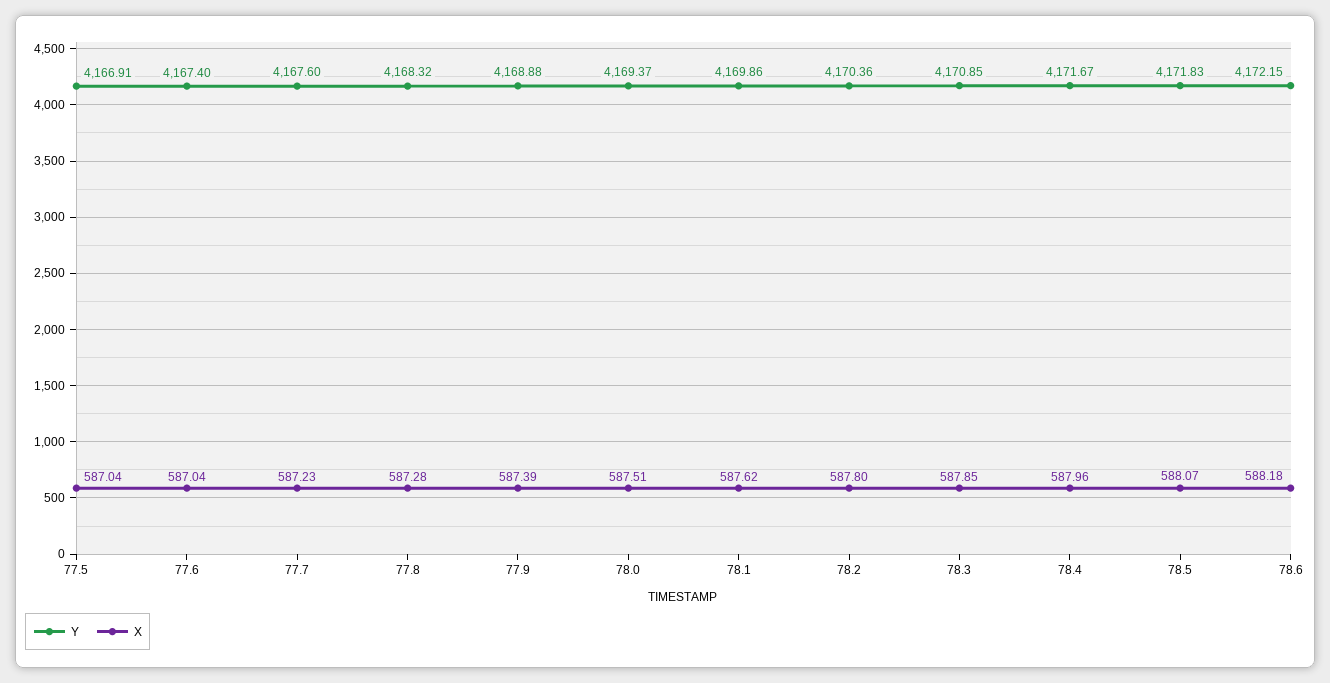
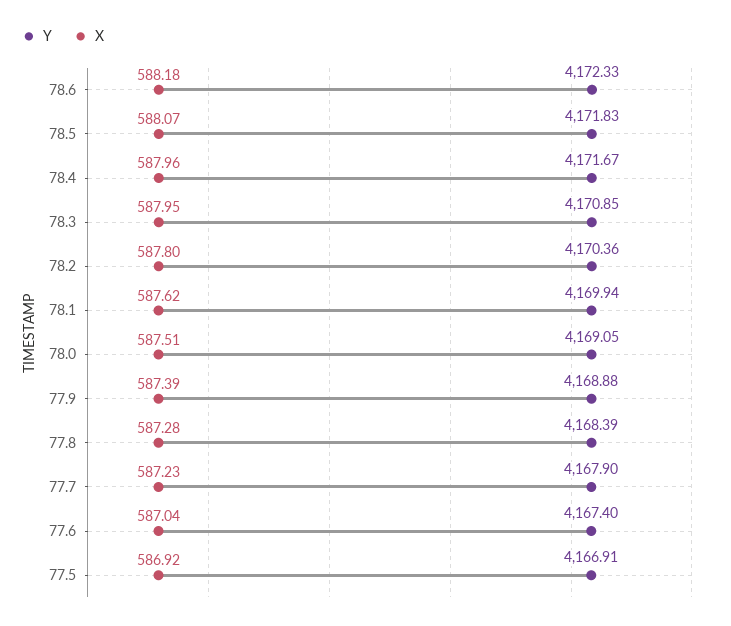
X, 77.5: 587.04 -> 586.92
Y, 77.7: 4167.6 -> 4167.9
Y, 77.8: 4168.32 -> 4168.39
Y, 78.0: 4169.37 -> 4169.05
Y, 78.1: 4169.86 -> 4169.94
X, 78.3: 587.85 -> 587.95
Y, 78.6: 4172.15 -> 4172.33

